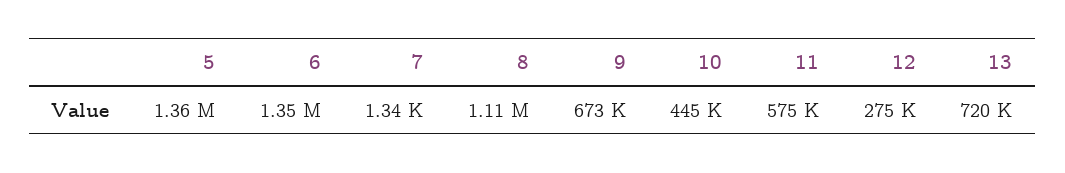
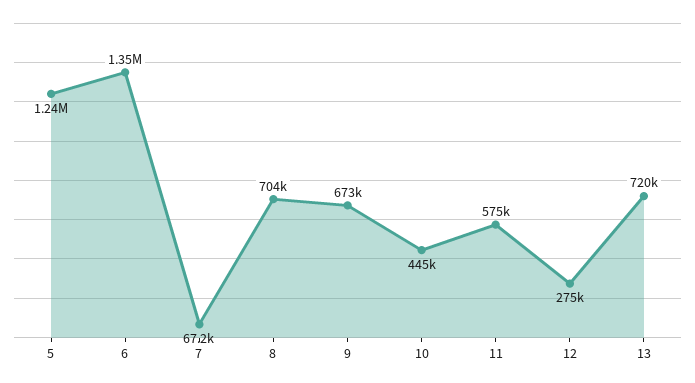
5: 1360000 -> 1240000
7: 1340 -> 67200
8: 1110000 -> 704000

